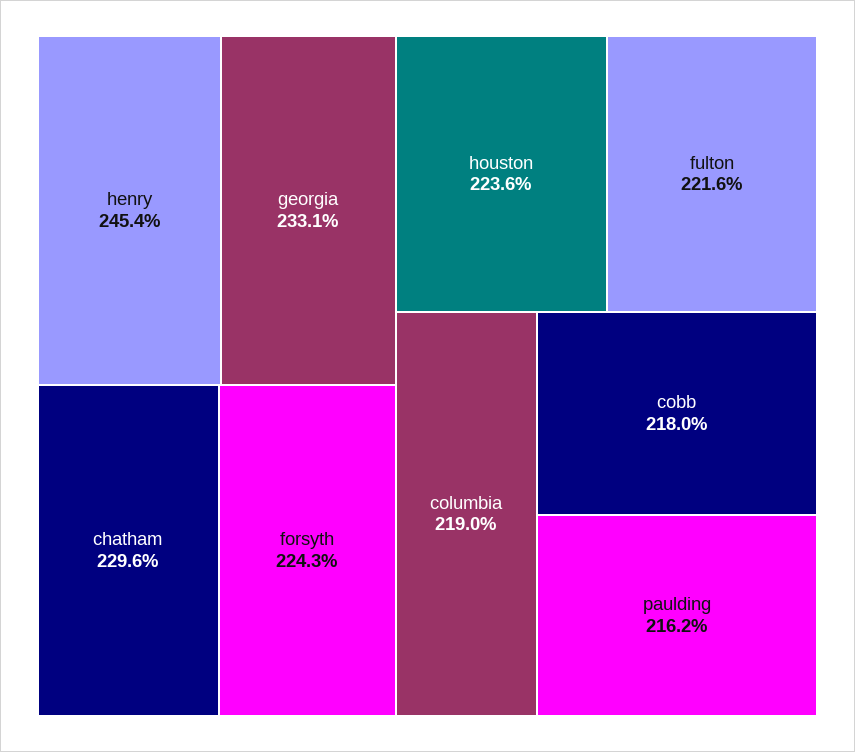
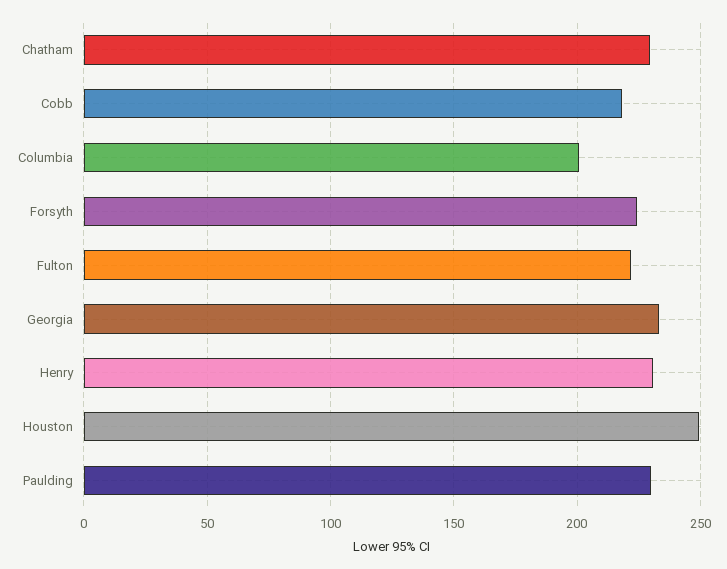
henry: 245.4 -> 230
houston: 223.6 -> 250
columbia: 219 -> 200
paulding: 216.2 -> 230

